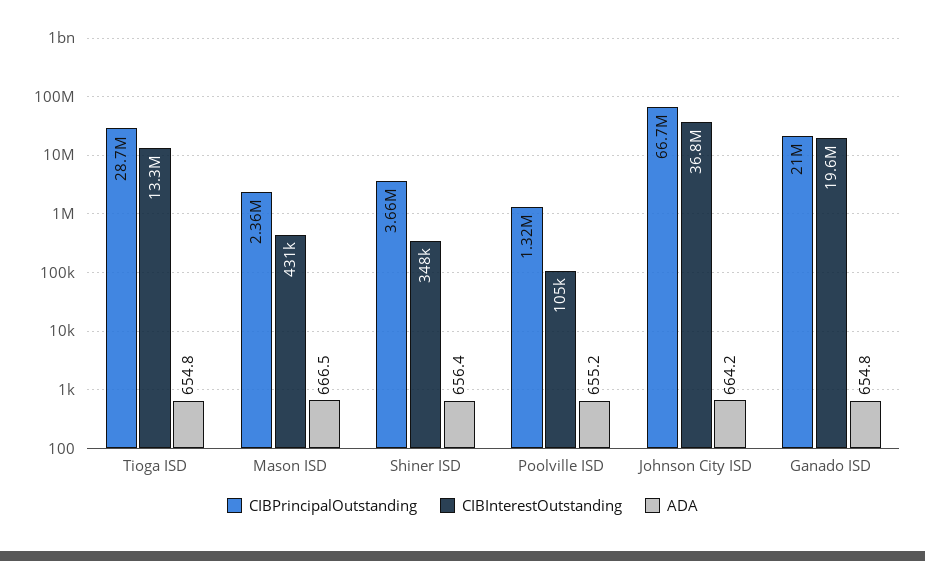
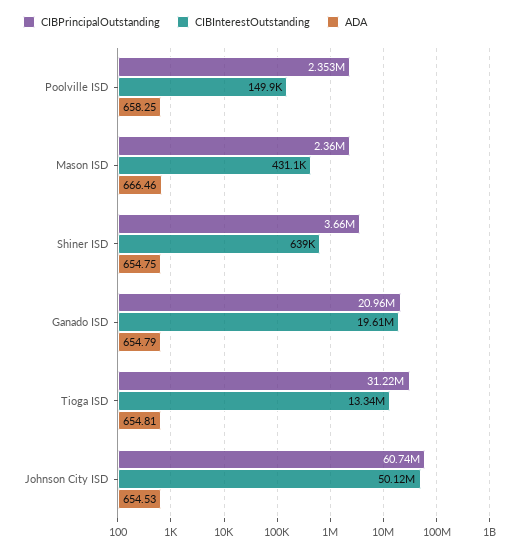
CIBPrincipalOutstanding, Tioga ISD: 28700000 -> 31220000
CIBInterestOutstanding, Shiner ISD: 348000 -> 639000
ADA, Shiner ISD: 656.4 -> 654.75
CIBPrincipalOutstanding, Poolville ISD: 1320000 -> 2353000
CIBInterestOutstanding, Poolville ISD: 105000 -> 149900
ADA, Poolville ISD: 655.2 -> 658.25
CIBPrincipalOutstanding, Johnson City ISD: 66700000 -> 60740000
CIBInterestOutstanding, Johnson City ISD: 36800000 -> 50120000
ADA, Johnson City ISD: 664.2 -> 654.53

